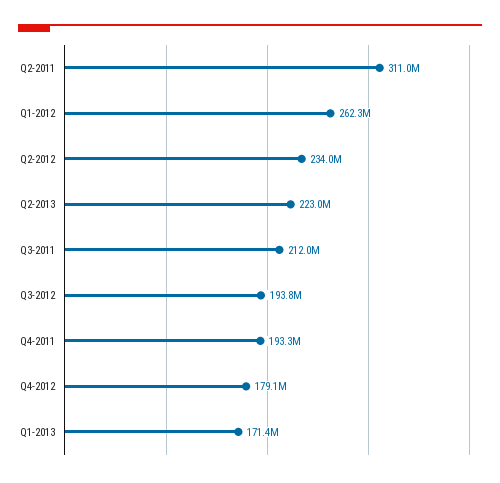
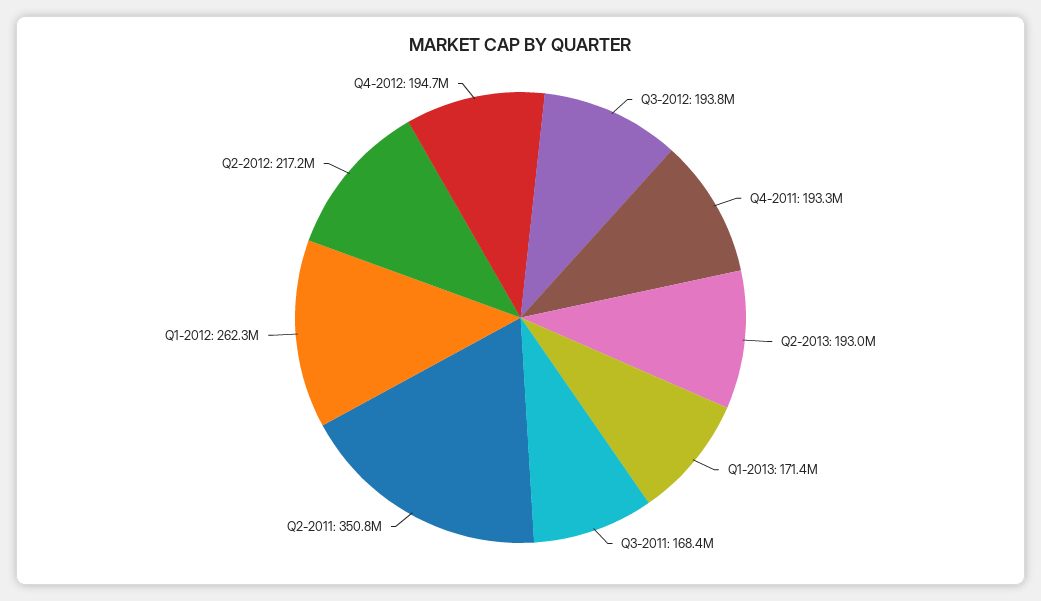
Q2-2011: 311000000 -> 350800000
Q2-2012: 234000000 -> 217200000
Q2-2013: 223000000 -> 193000000
Q3-2011: 212000000 -> 168400000
Q4-2012: 179100000 -> 194700000

